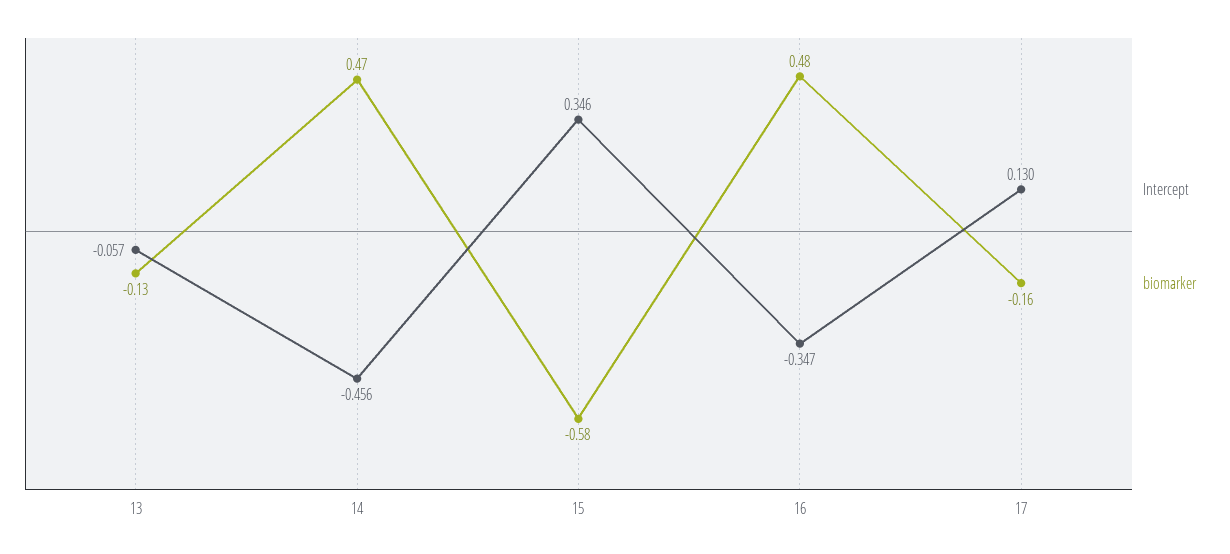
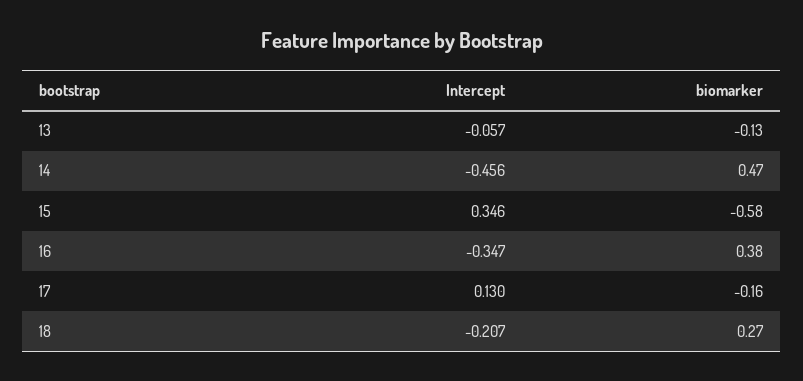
biomarker, 16: 0.48 -> 0.38
Intercept, 18: none -> -0.207
biomarker, 18: none -> 0.27

